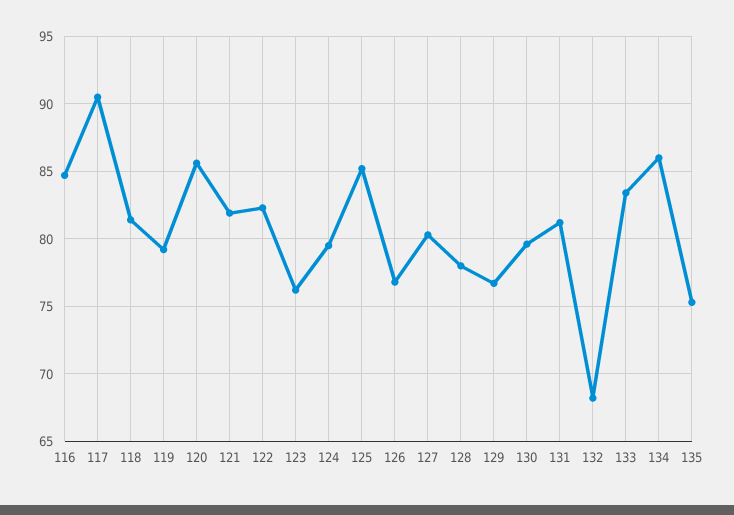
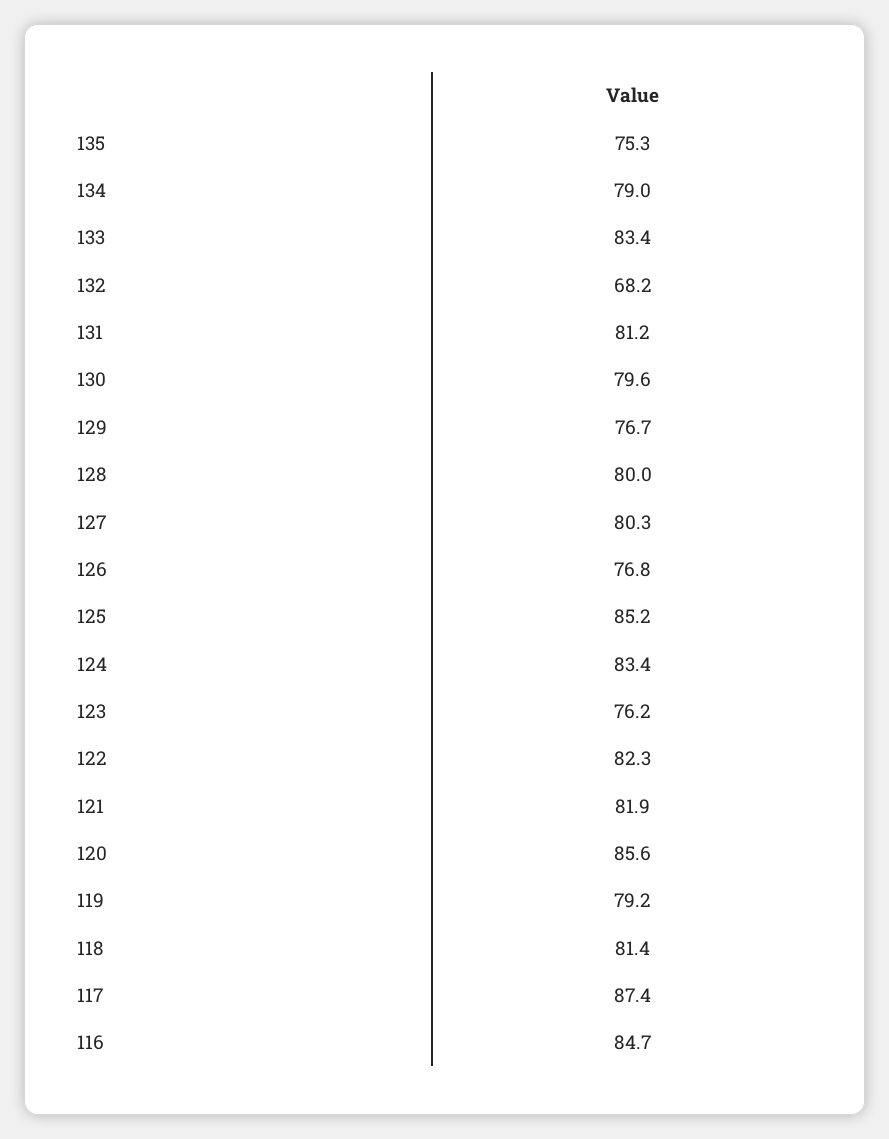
117: 90.5 -> 87.4
124: 79.5 -> 83.4
128: 78 -> 80
134: 86 -> 79

